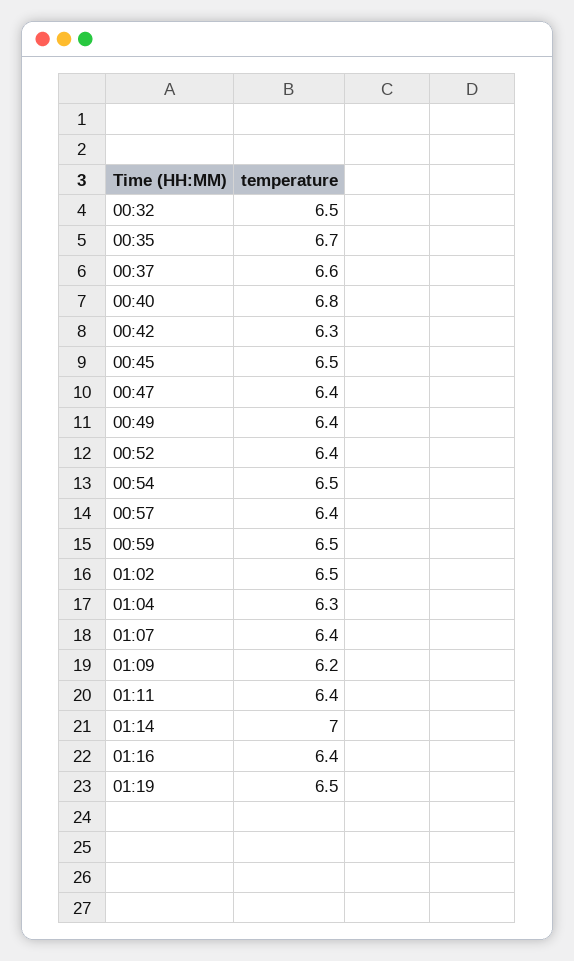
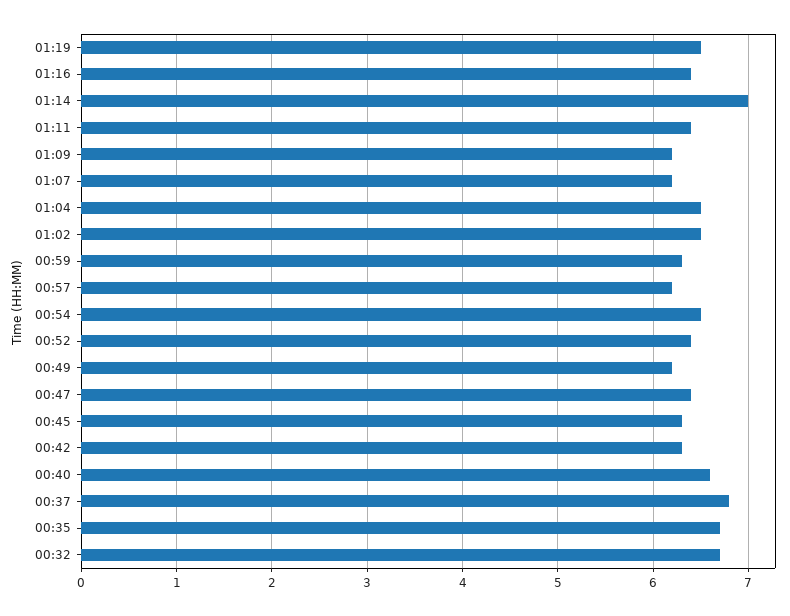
00:32: 6.5 -> 6.7
00:37: 6.6 -> 6.8
00:40: 6.8 -> 6.6
00:45: 6.5 -> 6.3
00:49: 6.4 -> 6.2
00:57: 6.4 -> 6.2
00:59: 6.5 -> 6.3
01:04: 6.3 -> 6.5
01:07: 6.4 -> 6.2

